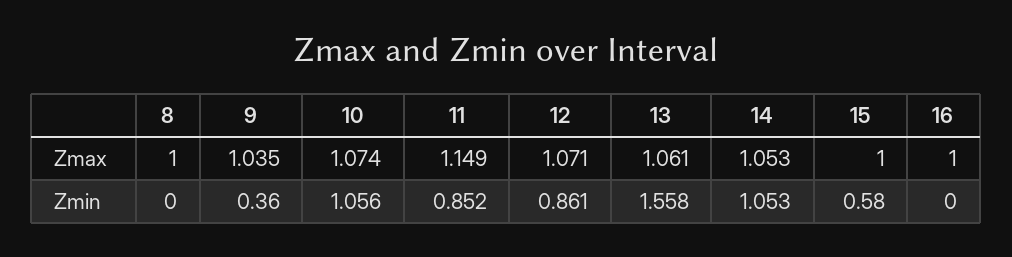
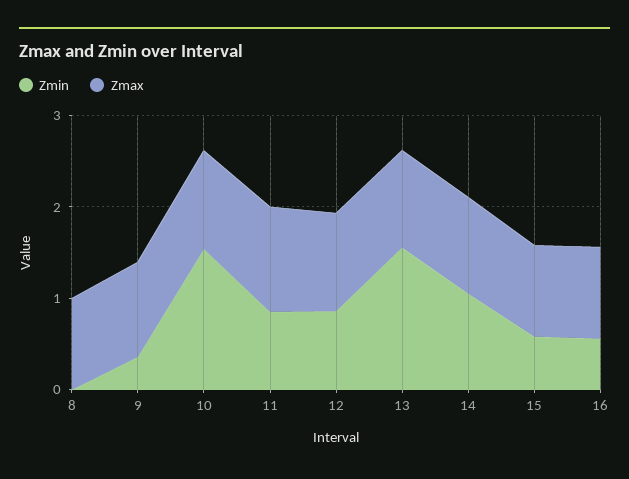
Zmin, 10: 1.056 -> 1.6
Zmin, 16: 0 -> 0.6

